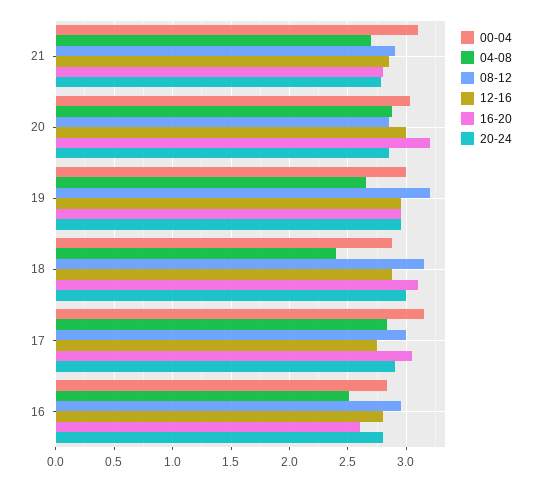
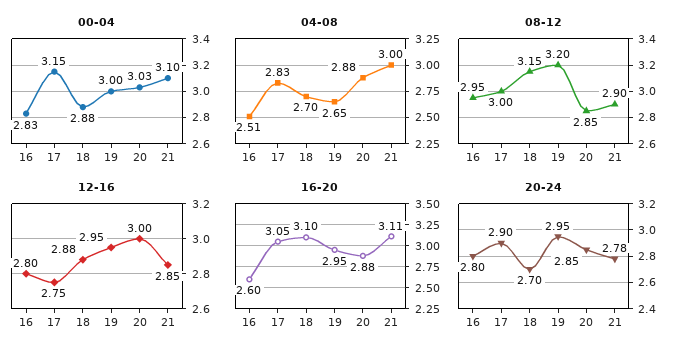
04-08, 21: 2.7 -> 3
16-20, 21: 2.8 -> 3.11
16-20, 20: 3.2 -> 2.88
04-08, 18: 2.4 -> 2.7
20-24, 18: 3 -> 2.7

